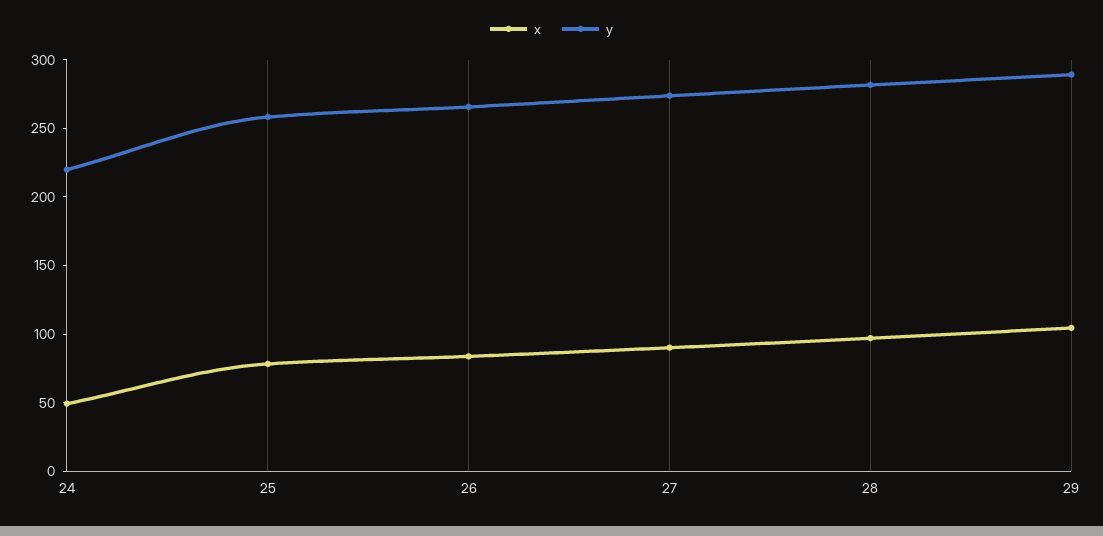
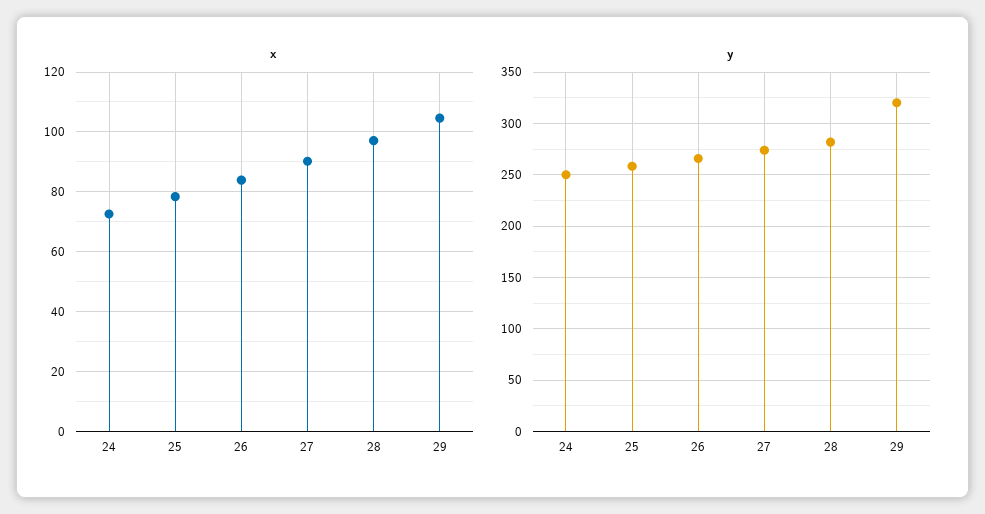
x, 24: 50 -> 72.5
y, 24: 220 -> 250
y, 29: 290 -> 320

